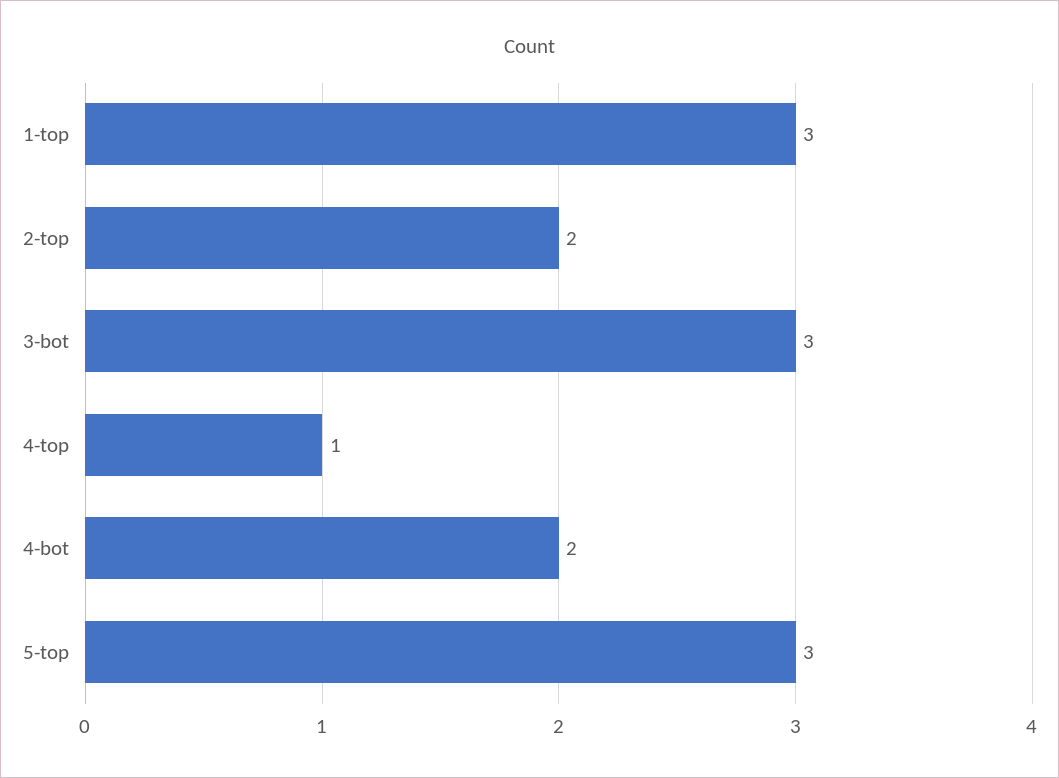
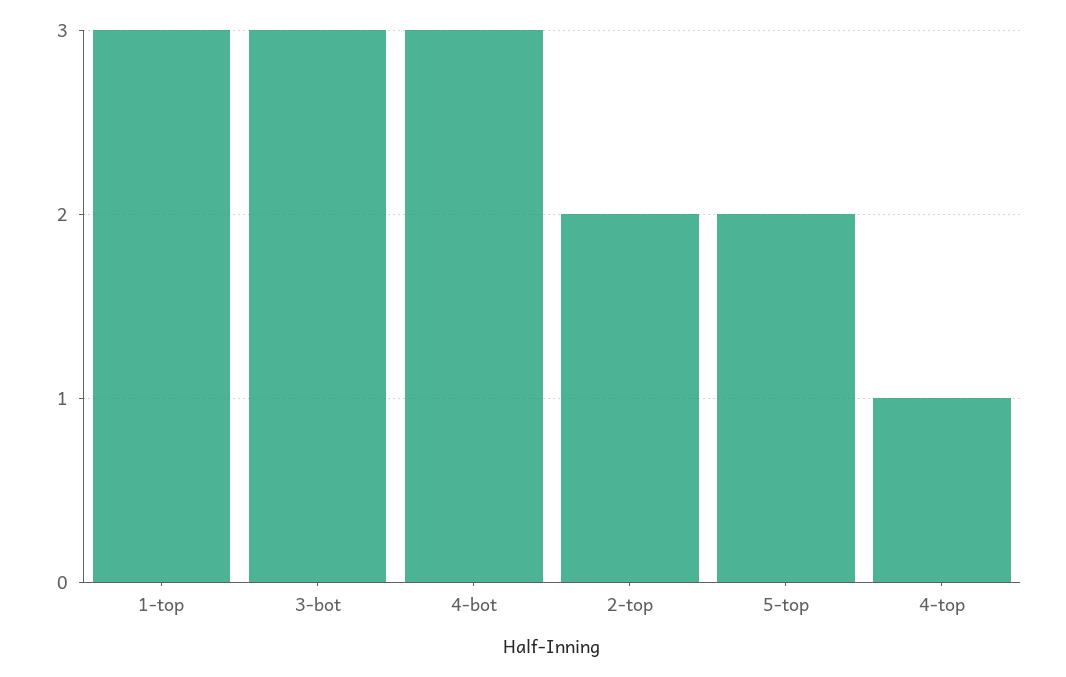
4-bot: 2 -> 3
5-top: 3 -> 2

